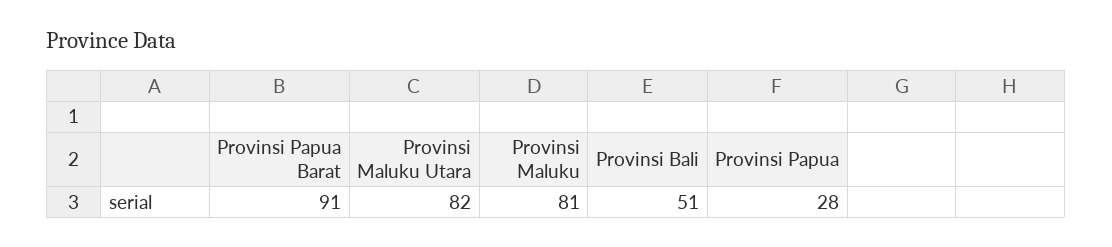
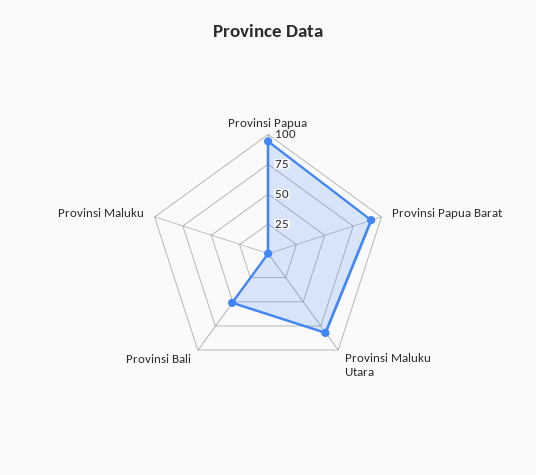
Provinsi Maluku: 81 -> 0
Provinsi Papua: 28 -> 100

